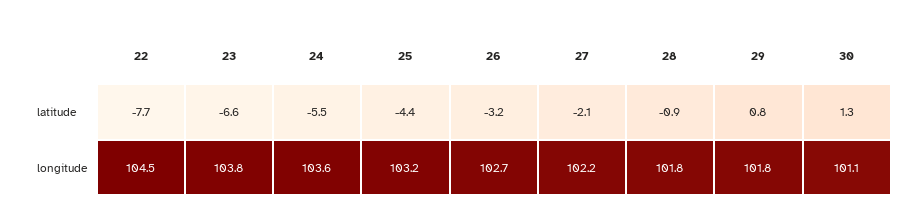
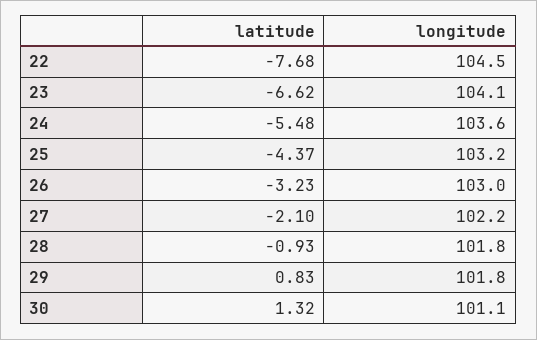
23, longitude: 103.8 -> 104.1
26, longitude: 102.7 -> 103

